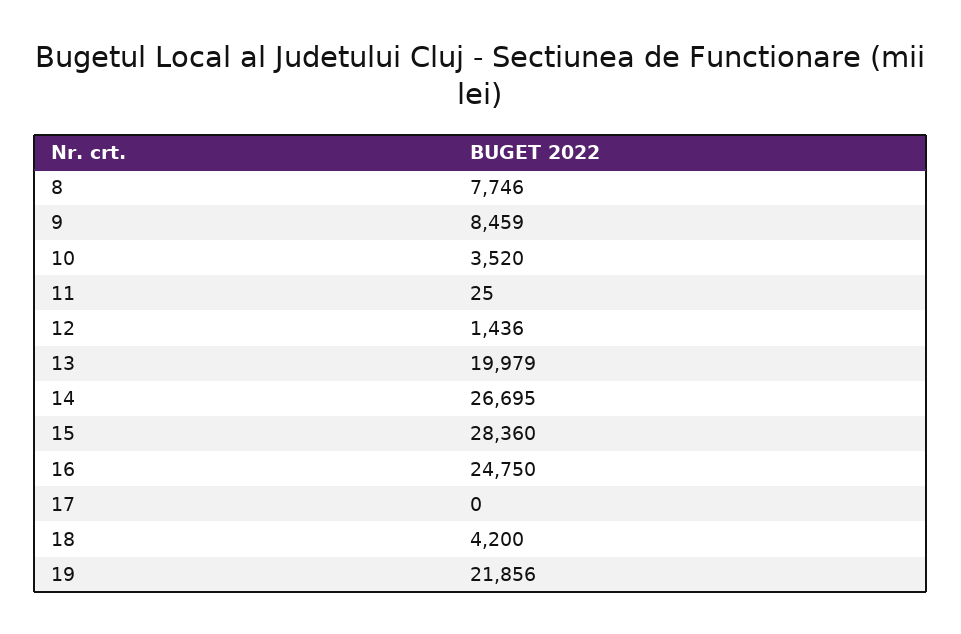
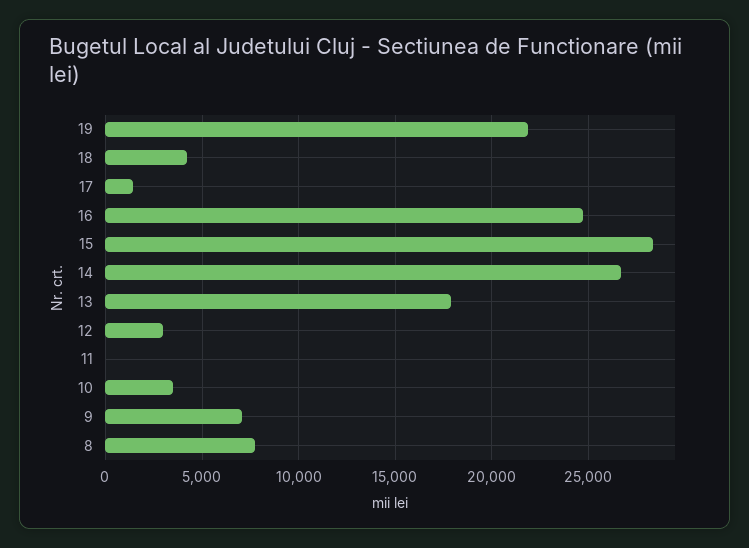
9: 8459 -> 7000
12: 1436 -> 3000
13: 19979 -> 18000
17: 0 -> 1500

